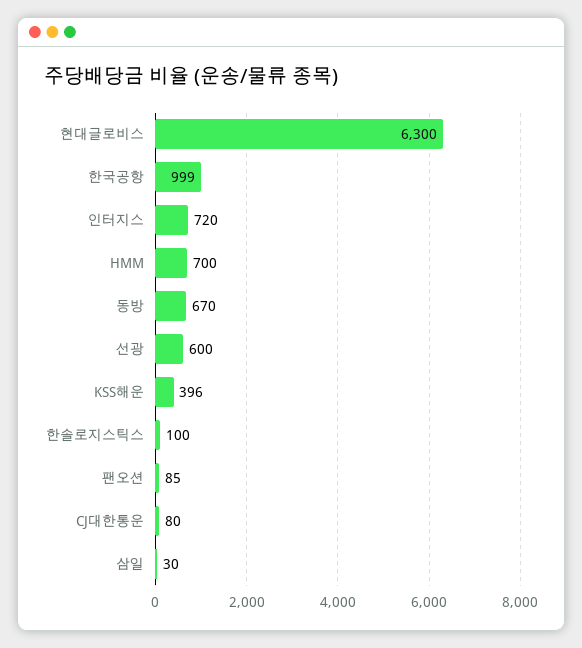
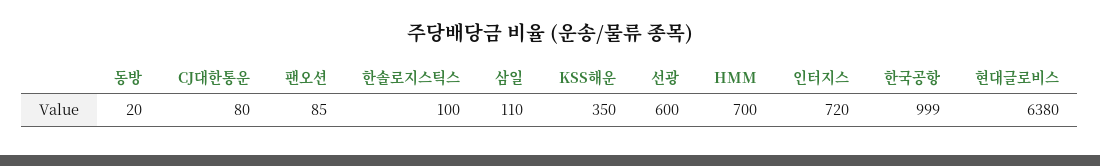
현대글로비스: 6300 -> 6380
동방: 670 -> 20
KSS해운: 396 -> 350
삼일: 30 -> 110

